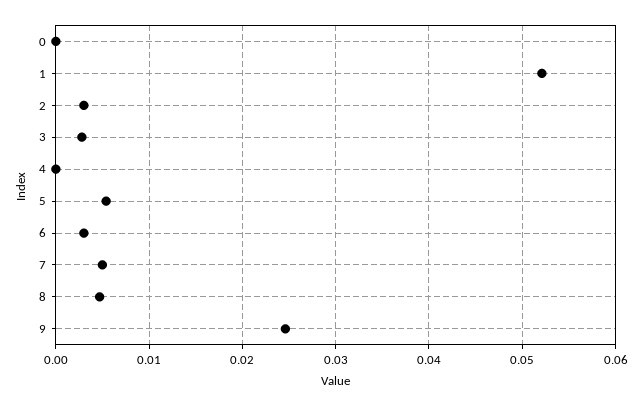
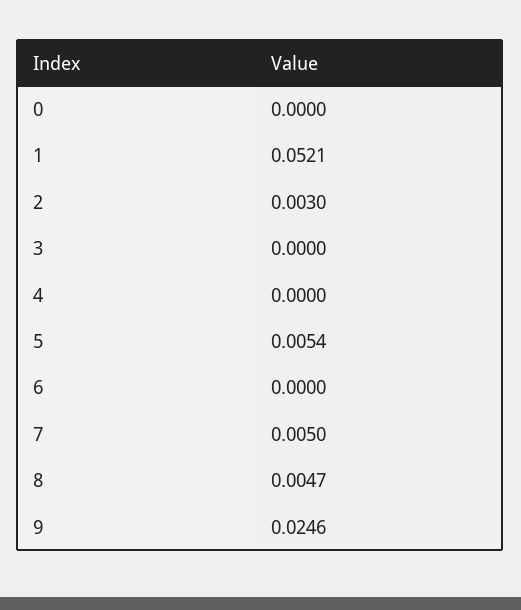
3: 0.003 -> 0
6: 0.003 -> 0

